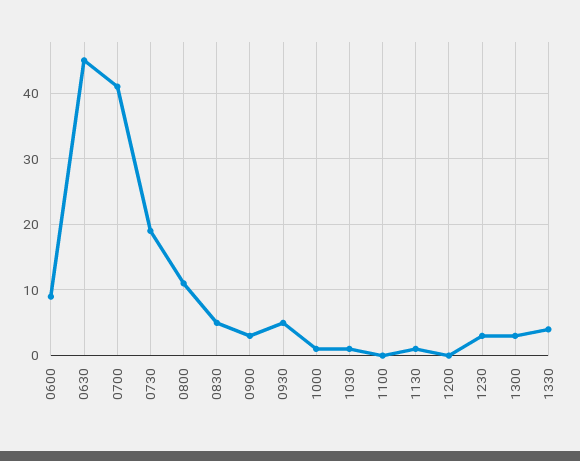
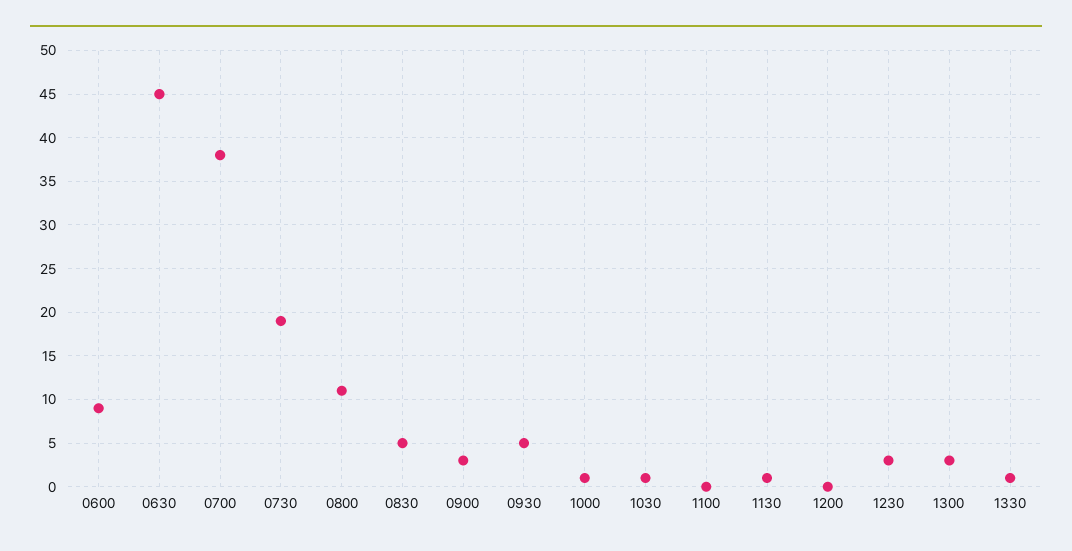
0700: 41 -> 38
1330: 4 -> 1

